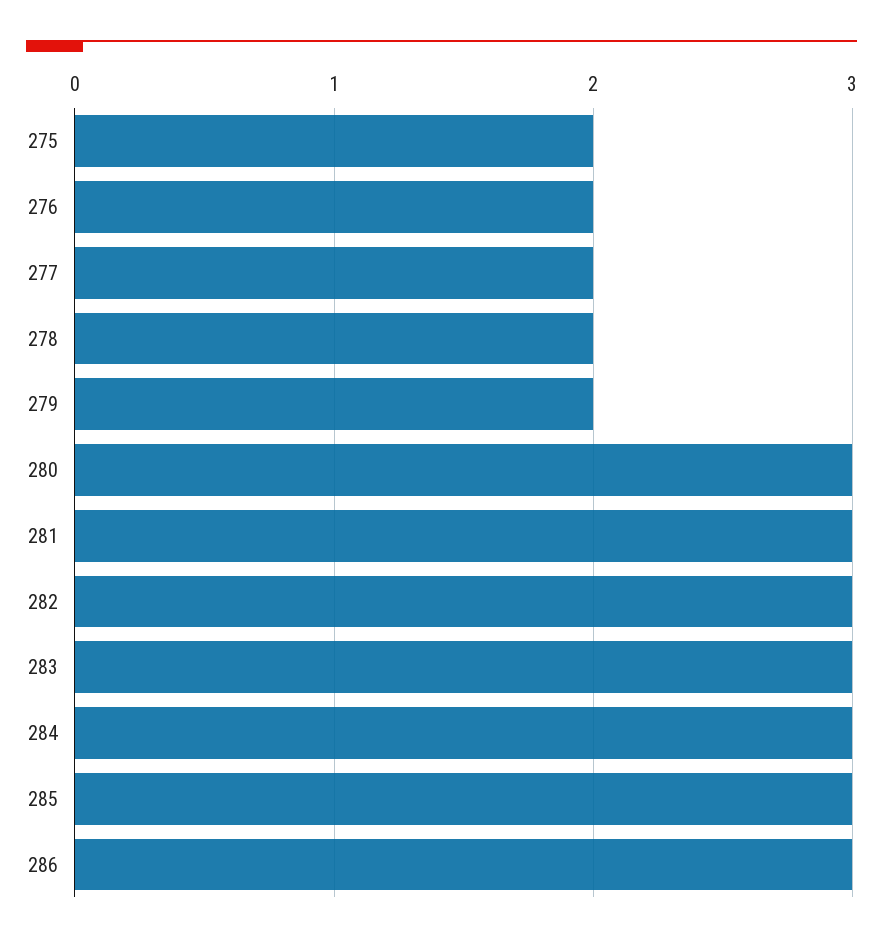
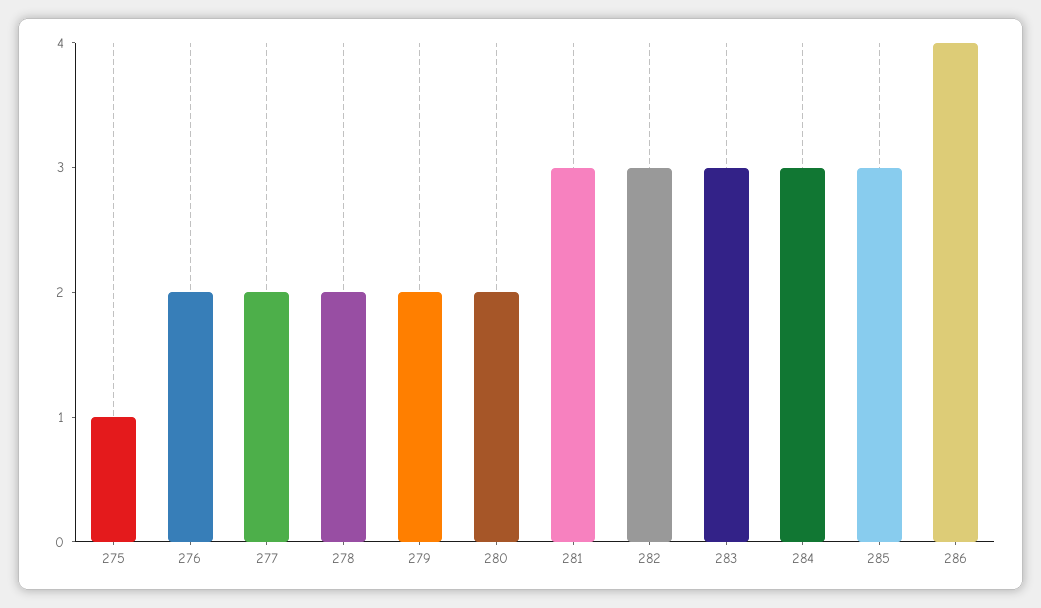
275: 2 -> 1
280: 3 -> 2
286: 3 -> 4

